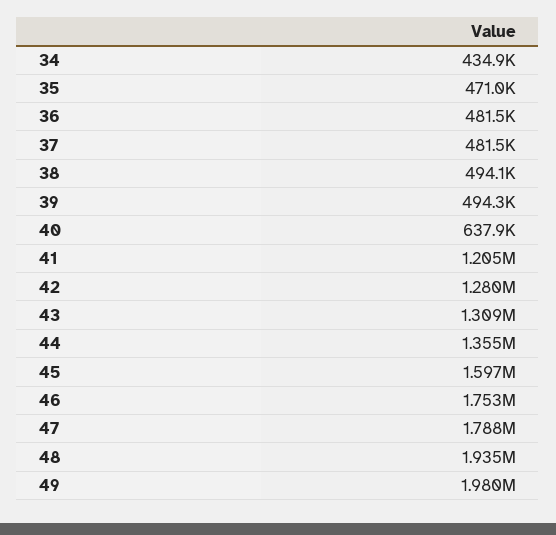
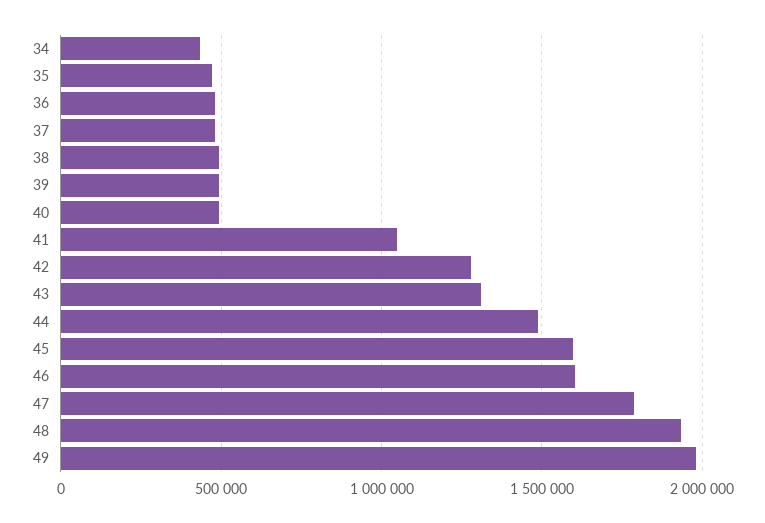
40: 637900 -> 500000
41: 1205000 -> 1050000
44: 1355000 -> 1500000
46: 1753000 -> 1600000

